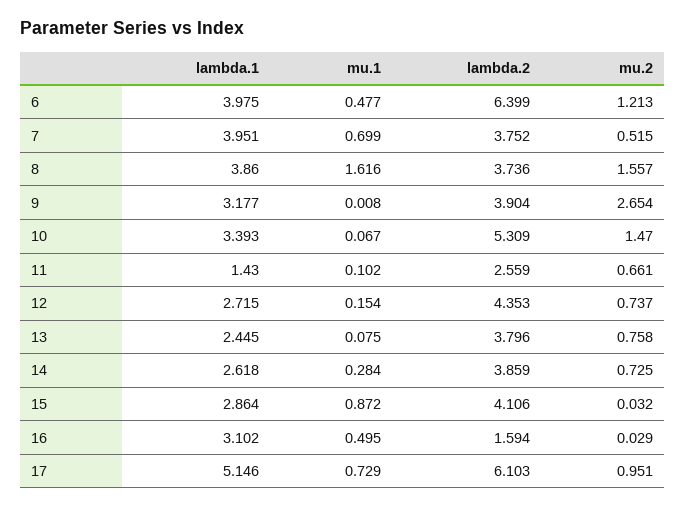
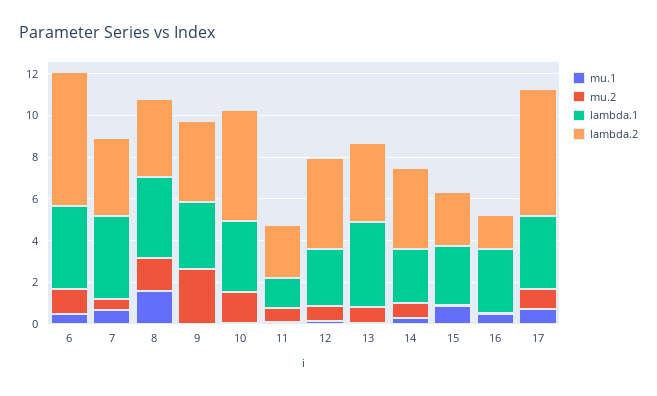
lambda.1, 13: 2.445 -> 4
lambda.2, 15: 4.106 -> 2.5
lambda.1, 17: 5.146 -> 3.5

